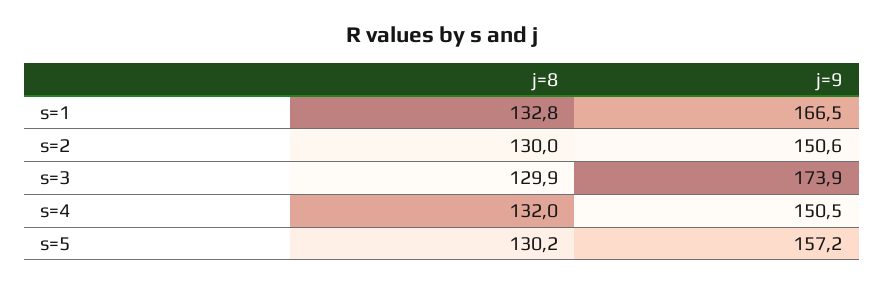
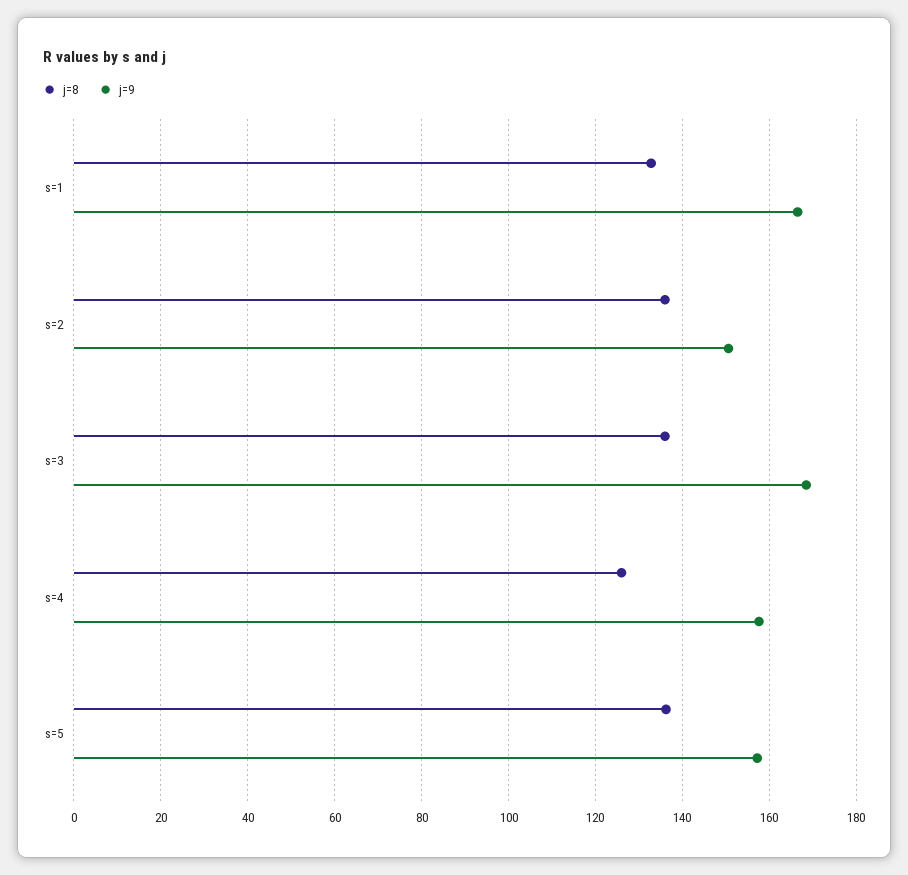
j=8, s=2: 130 -> 136
j=8, s=3: 129.9 -> 136
j=9, s=3: 173.9 -> 168
j=8, s=4: 132 -> 126
j=9, s=4: 150.5 -> 158
j=8, s=5: 130.2 -> 136

